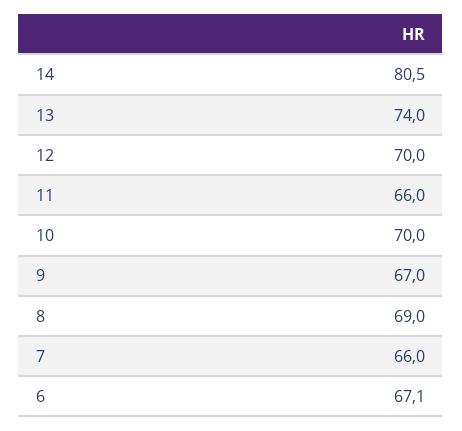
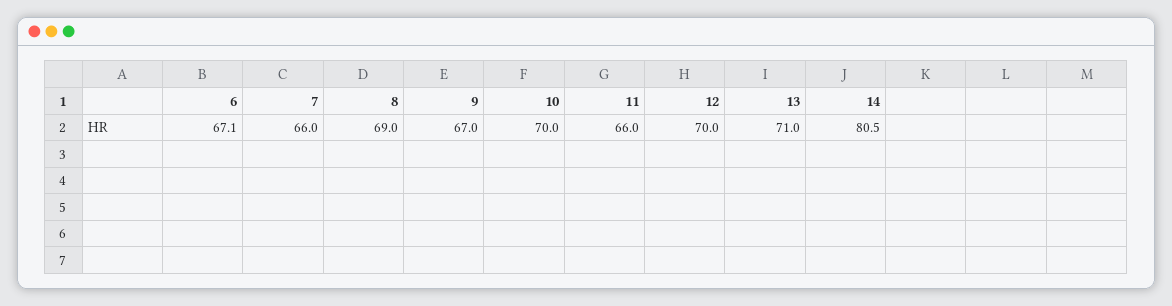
13: 74 -> 71

